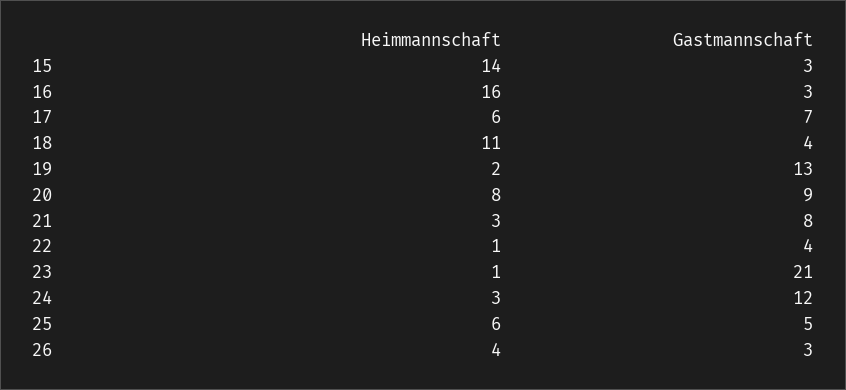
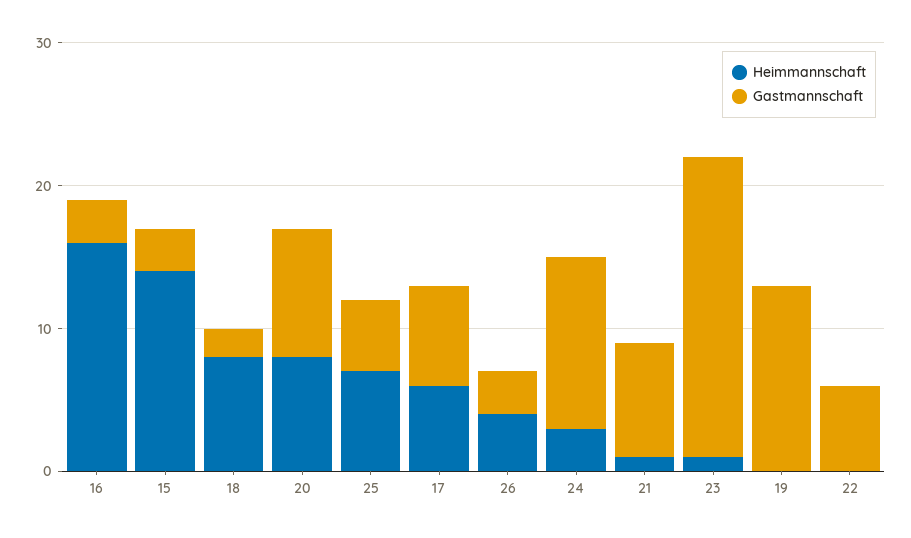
Heimmannschaft, 18: 11 -> 8
Gastmannschaft, 18: 4 -> 2
Heimmannschaft, 19: 2 -> 0
Heimmannschaft, 21: 3 -> 1
Heimmannschaft, 22: 1 -> 0
Gastmannschaft, 22: 4 -> 6
Heimmannschaft, 25: 6 -> 7

